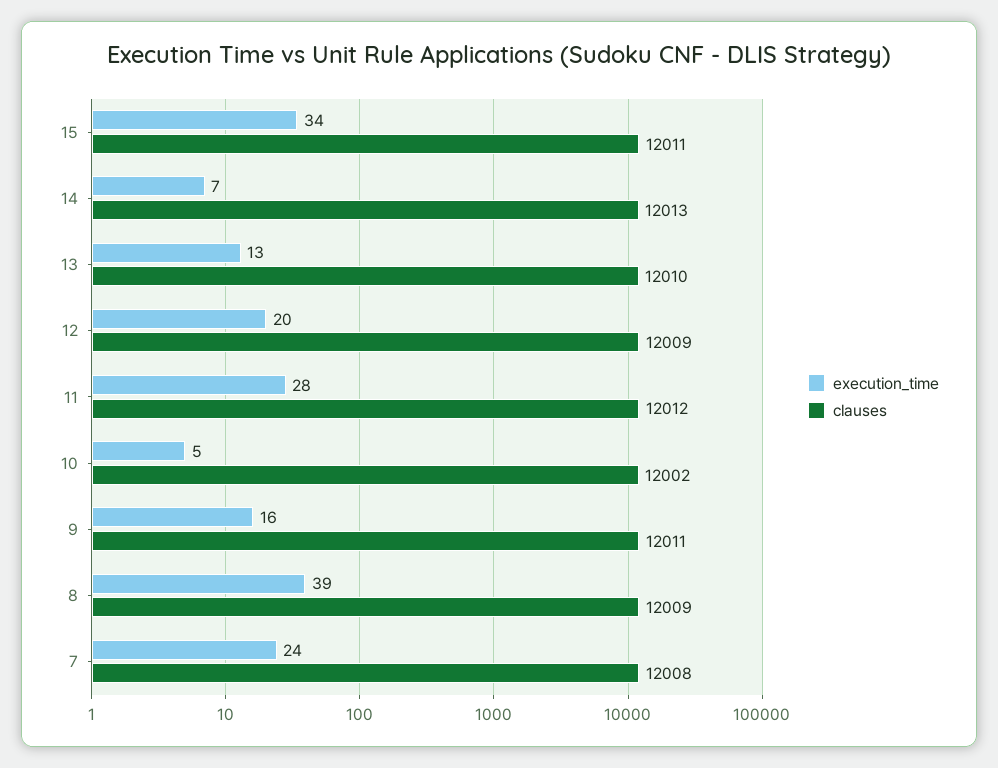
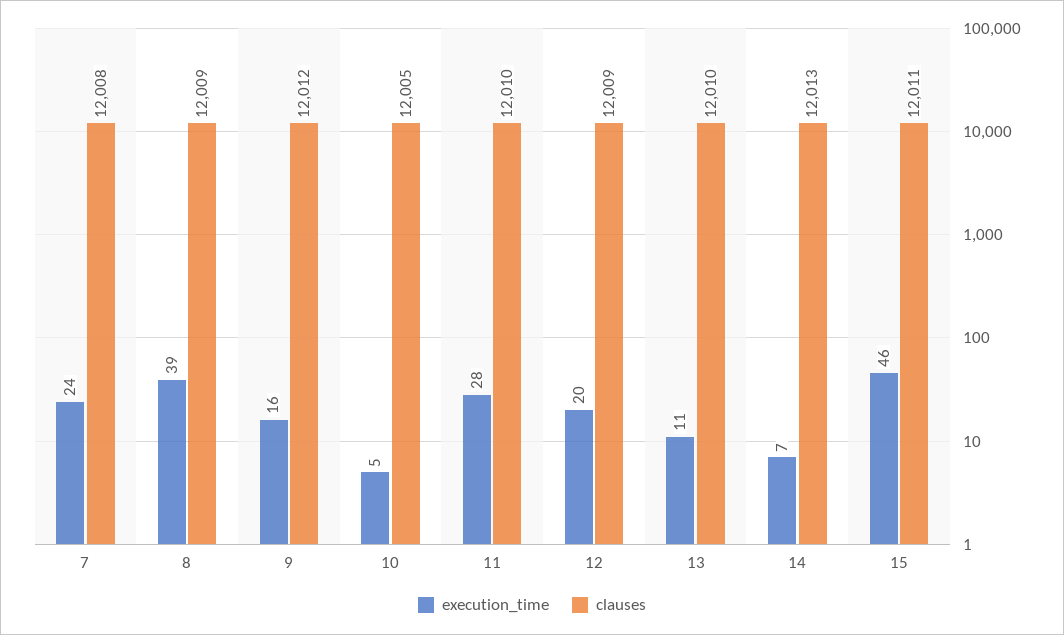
execution_time, 15: 34 -> 46
execution_time, 13: 13 -> 11
clauses, 11: 12012 -> 12010
clauses, 10: 12002 -> 12005
clauses, 9: 12011 -> 12012

